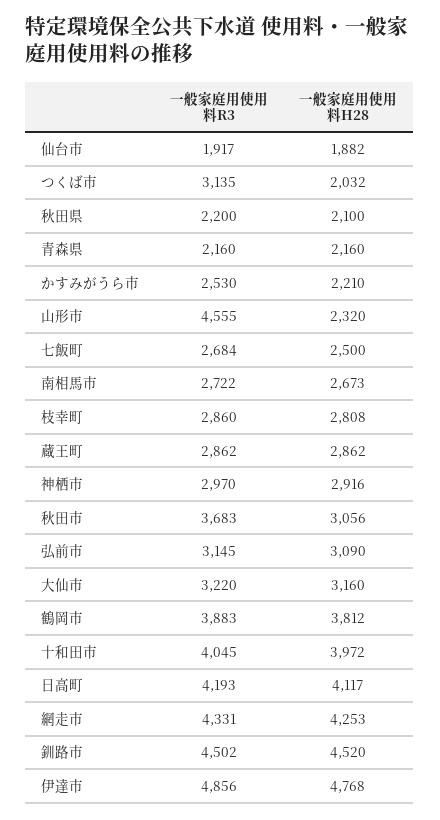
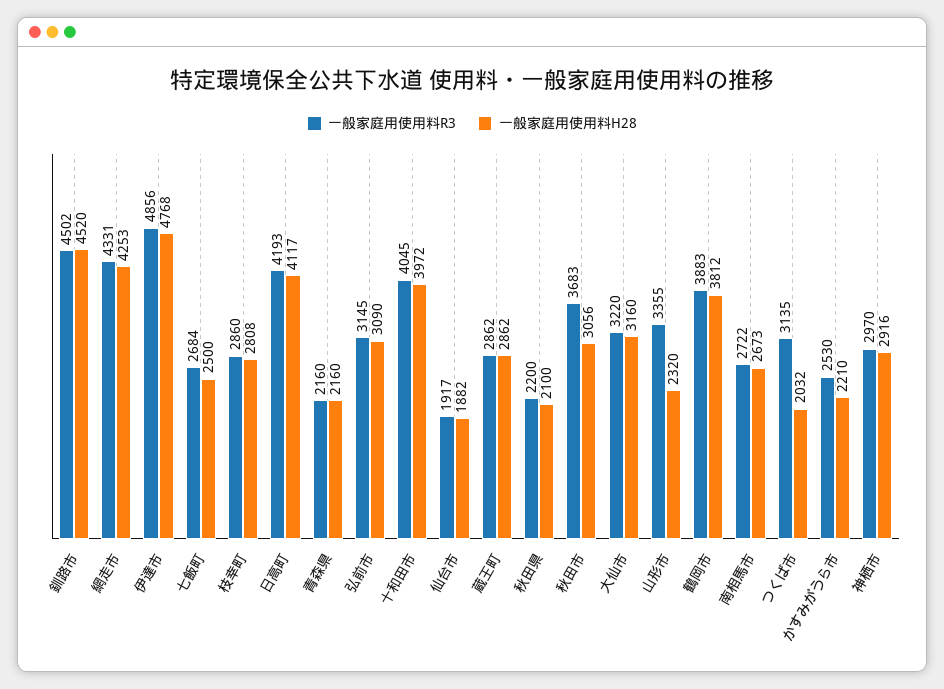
一般家庭用使用料R3, 山形市: 4555 -> 3355

